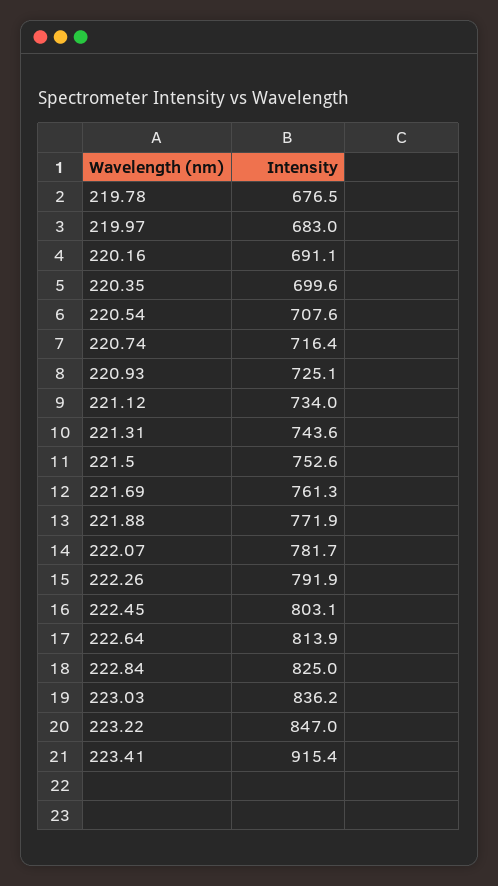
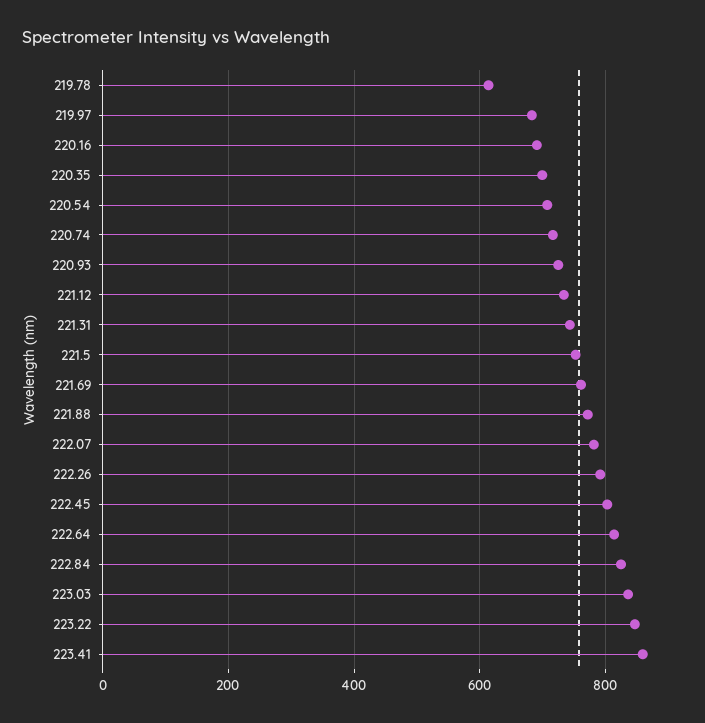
219.78: 676.5 -> 620
223.41: 915.4 -> 860

